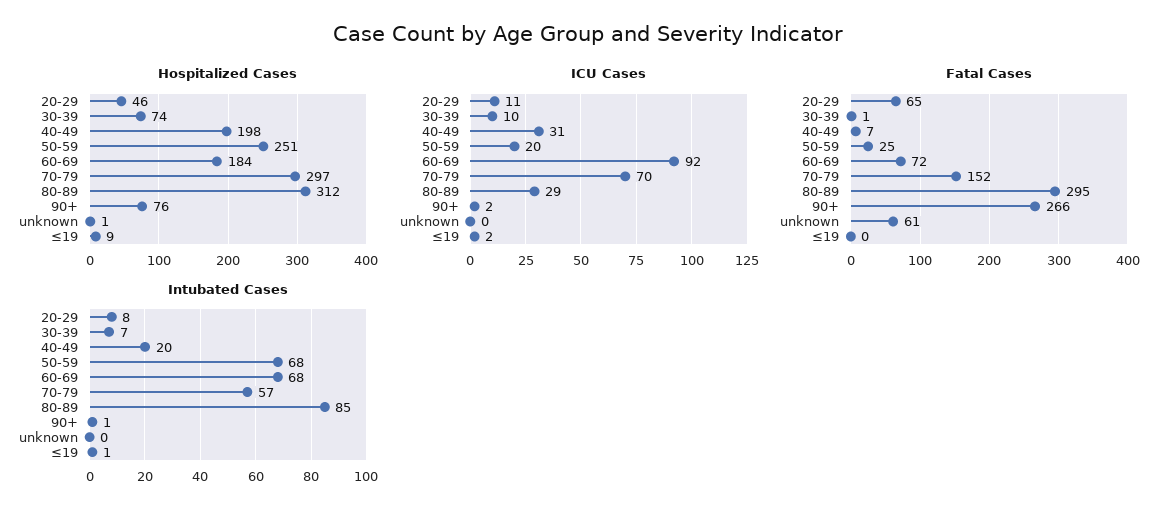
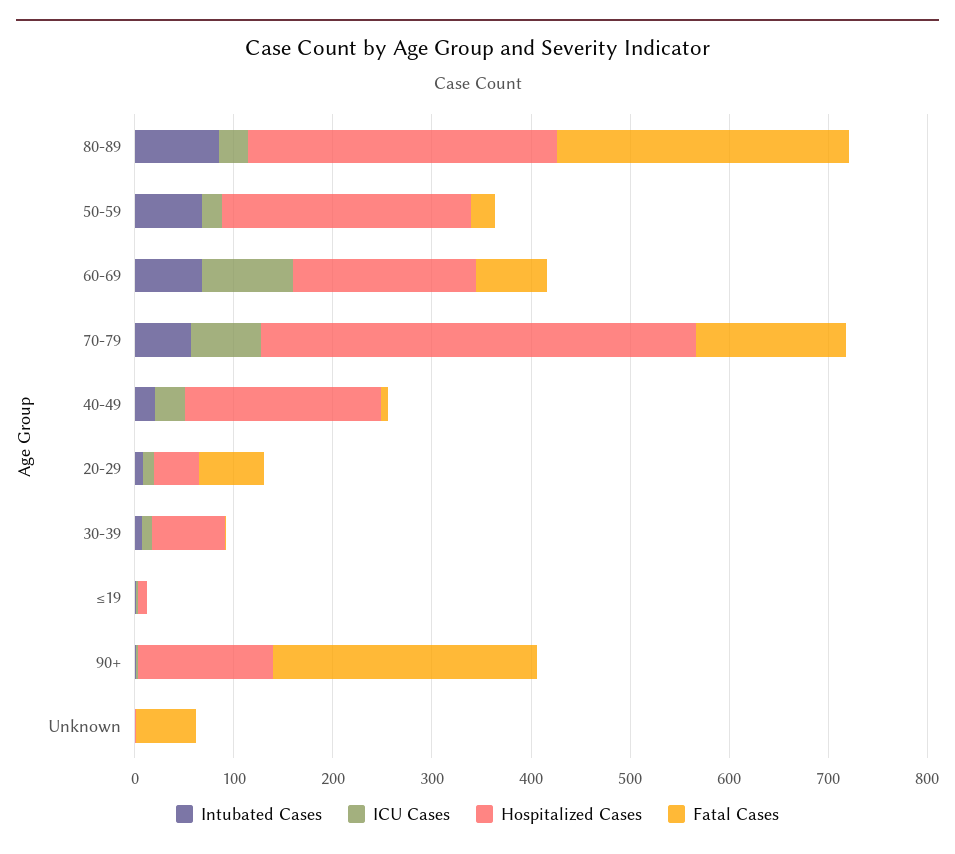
Hospitalized Cases, 70-79: 297 -> 440
Hospitalized Cases, 90+: 76 -> 140

